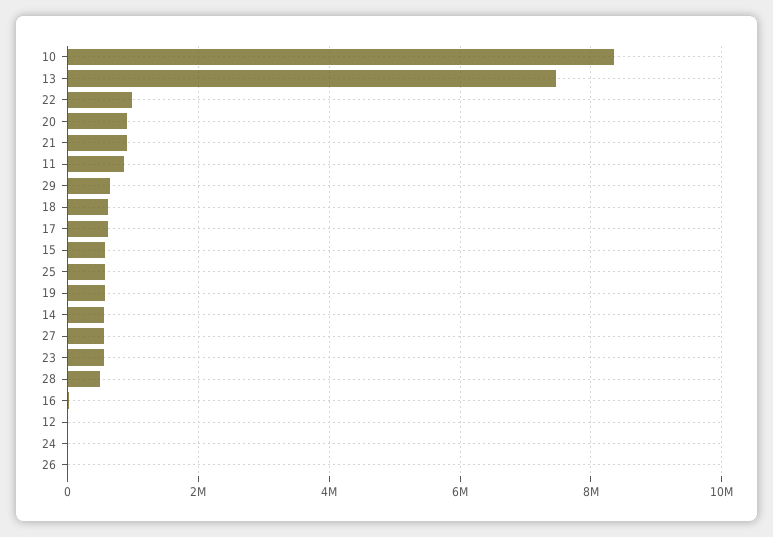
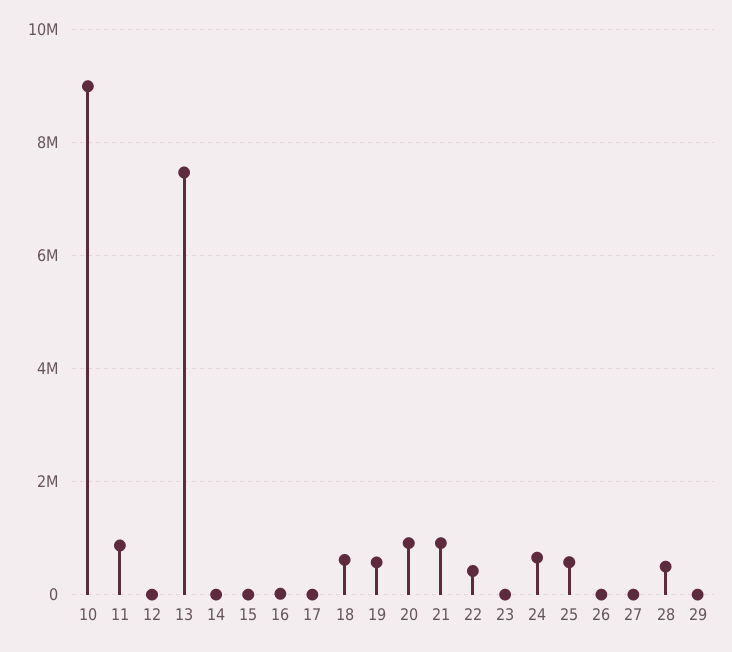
10: 8400000 -> 9000000
22: 1000000 -> 400000
29: 600000 -> 0
17: 600000 -> 0
15: 600000 -> 0
14: 600000 -> 0
27: 600000 -> 0
23: 600000 -> 0
24: 0 -> 600000

